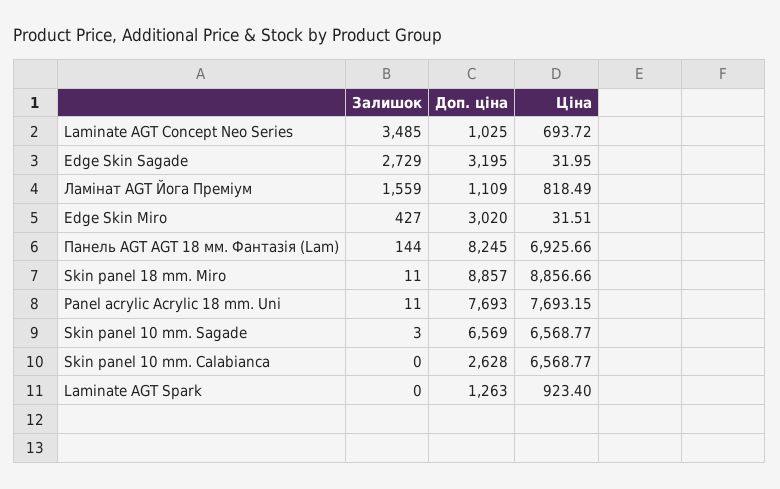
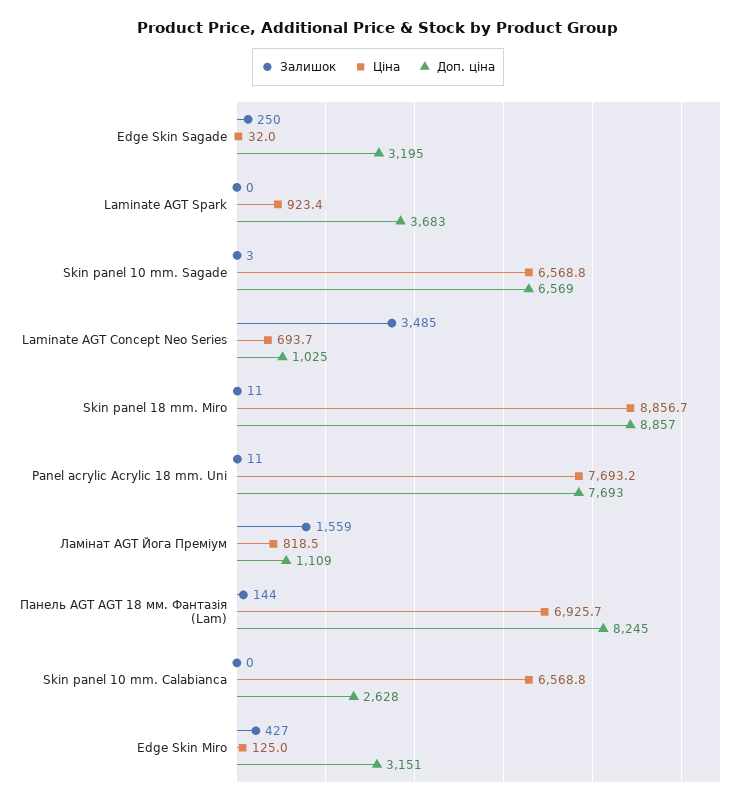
Залишок, Edge Skin Sagade: 2729 -> 250
Доп. ціна, Edge Skin Miro: 3020 -> 3151
Ціна, Edge Skin Miro: 31.51 -> 125
Доп. ціна, Laminate AGT Spark: 1263 -> 3683

